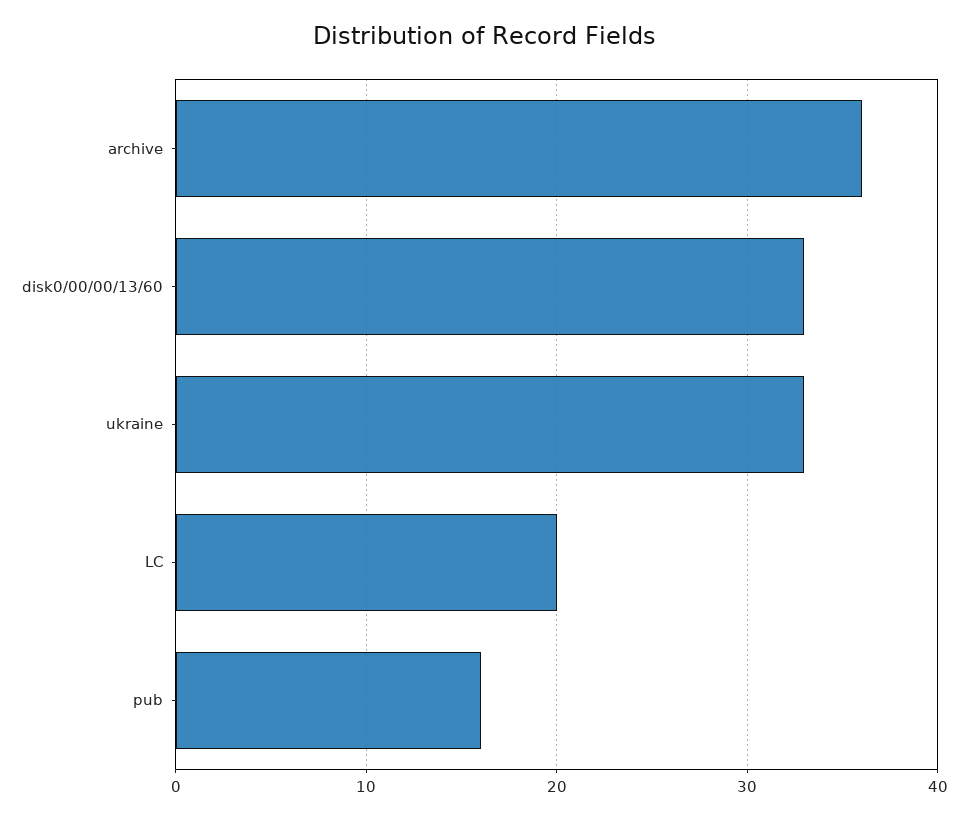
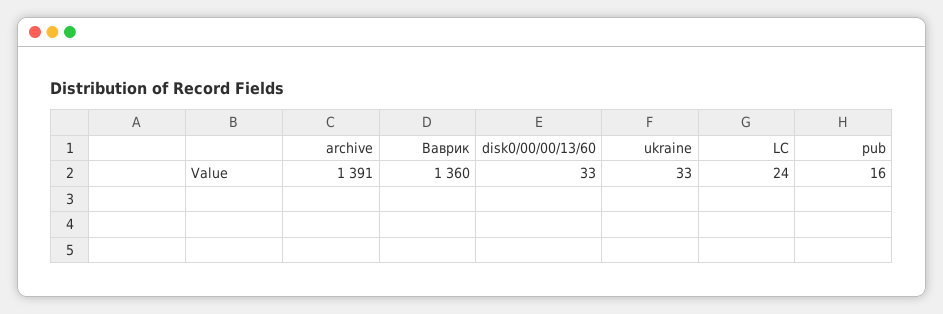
archive: 36 -> 1391
LC: 20 -> 24
Ваврик: none -> 1360

